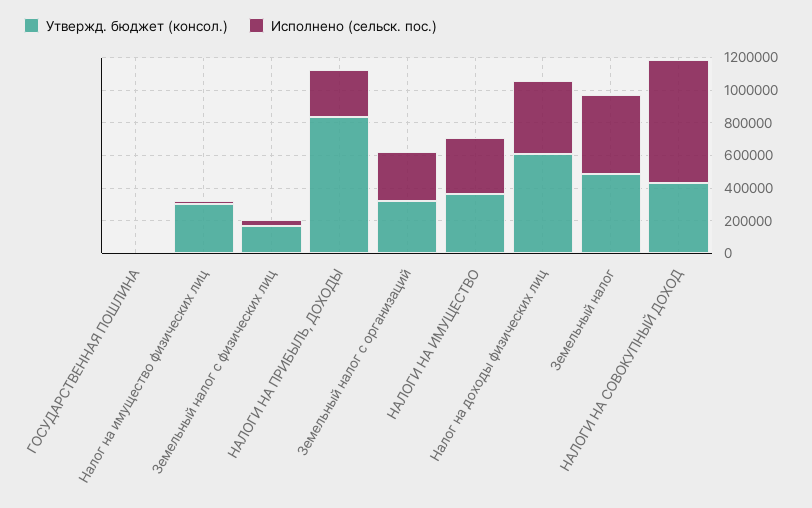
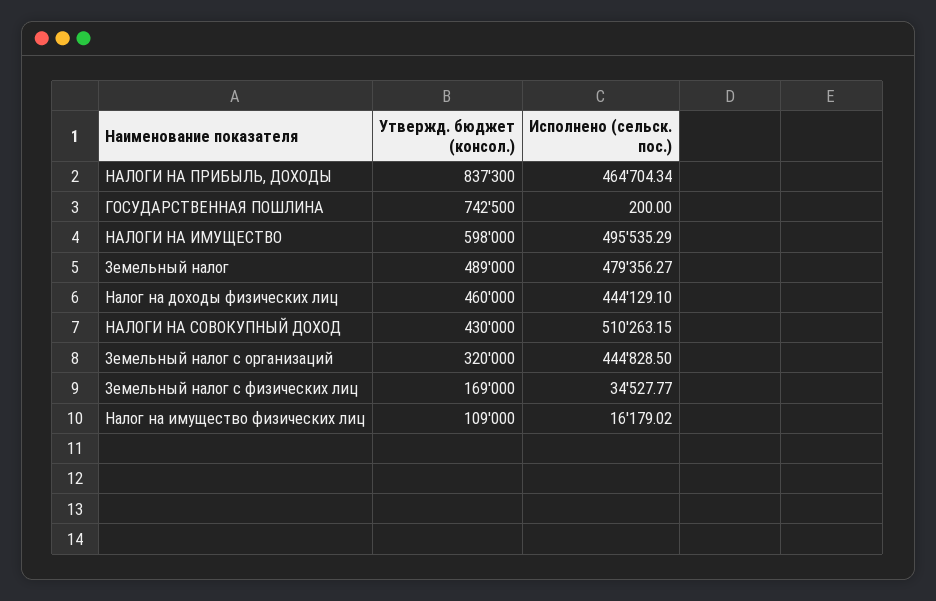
Утвержд. бюджет (консол.), ГОСУДАРСТВЕННАЯ ПОШЛИНА: 0 -> 742500
Утвержд. бюджет (консол.), Налог на имущество физических лиц: 300000 -> 109000
Исполнено (сельск. пос.), НАЛОГИ НА ПРИБЫЛЬ, ДОХОДЫ: 300000 -> 464704.34
Исполнено (сельск. пос.), Земельный налог с организаций: 300000 -> 444828.5
Утвержд. бюджет (консол.), НАЛОГИ НА ИМУЩЕСТВО: 350000 -> 598000
Исполнено (сельск. пос.), НАЛОГИ НА ИМУЩЕСТВО: 350000 -> 495535.29
Утвержд. бюджет (консол.), Налог на доходы физических лиц: 600000 -> 460000
Исполнено (сельск. пос.), НАЛОГИ НА СОВОКУПНЫЙ ДОХОД: 750000 -> 510263.15

